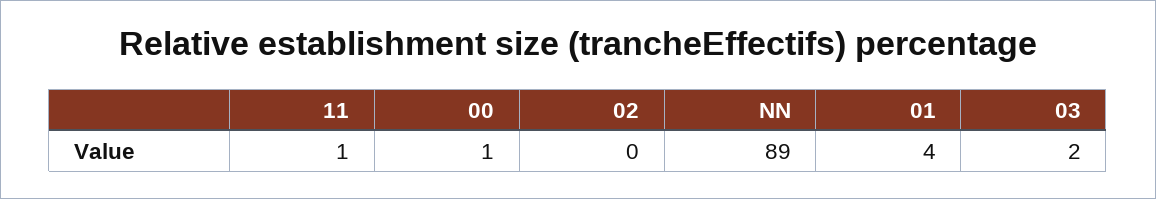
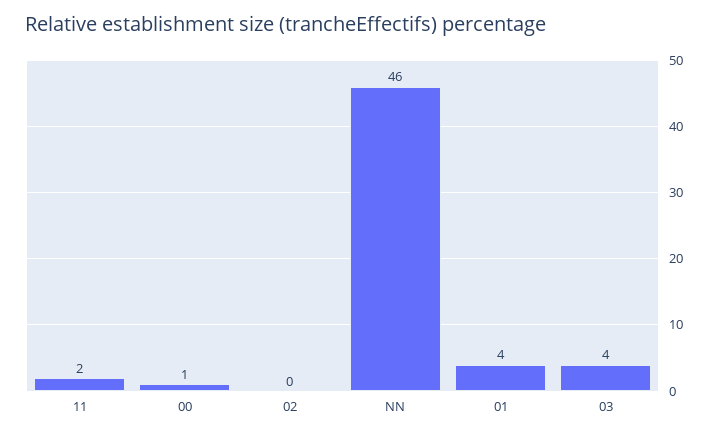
11: 1 -> 2
NN: 89 -> 46
03: 2 -> 4

